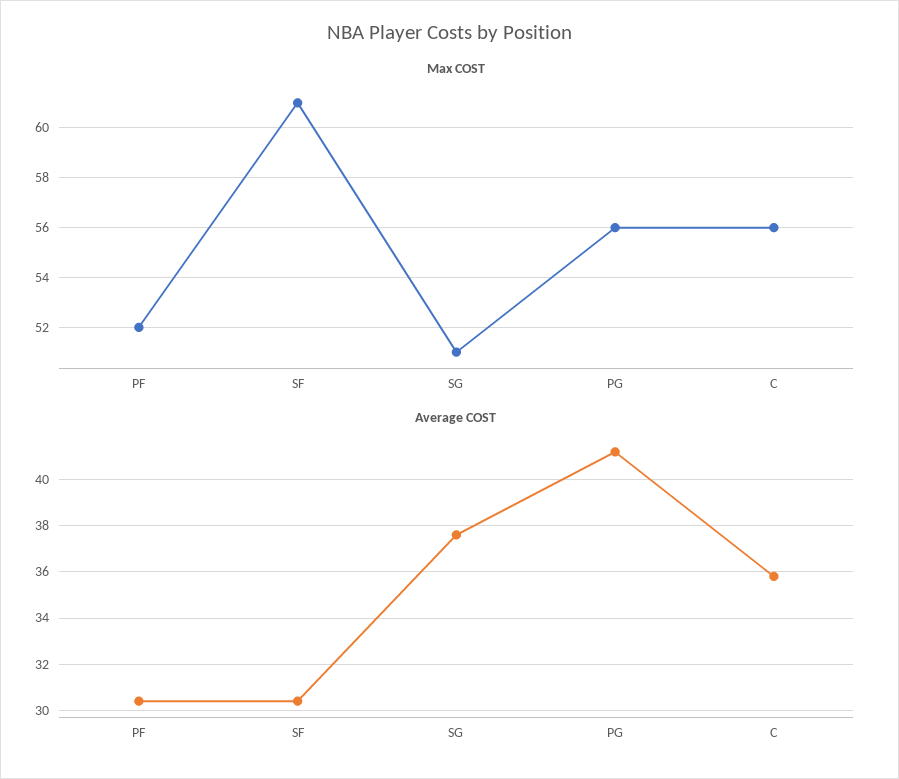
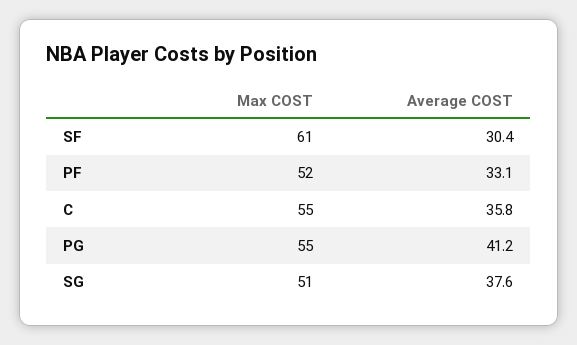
Max COST, PG: 56 -> 55
Max COST, C: 56 -> 55
Average COST, PF: 30.5 -> 33.1

